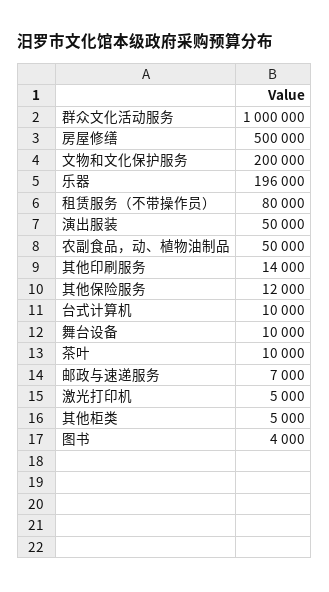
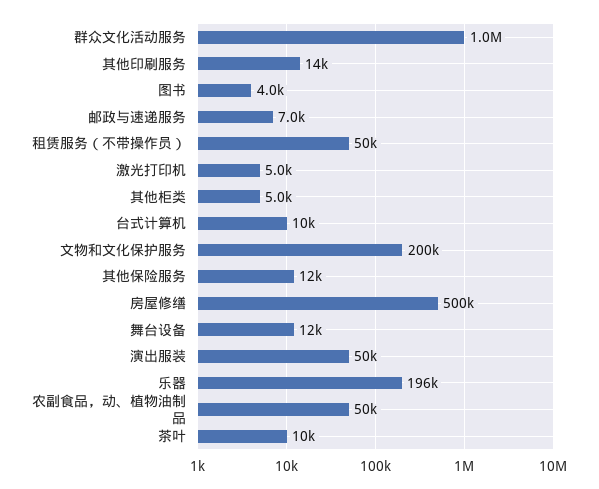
租赁服务（不带操作员）: 80000 -> 50000
舞台设备: 10000 -> 12000

